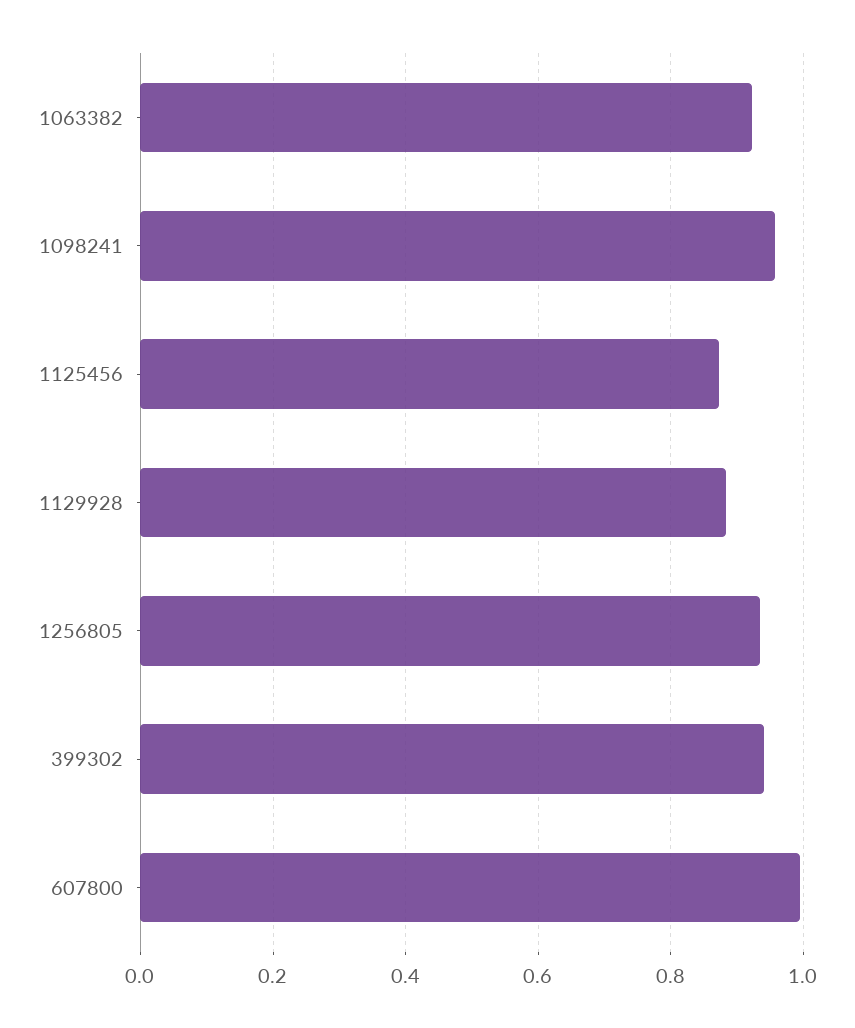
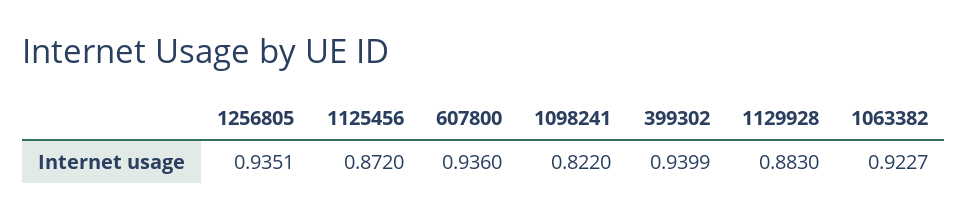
1098241: 0.96 -> 0.822
607800: 1 -> 0.936

